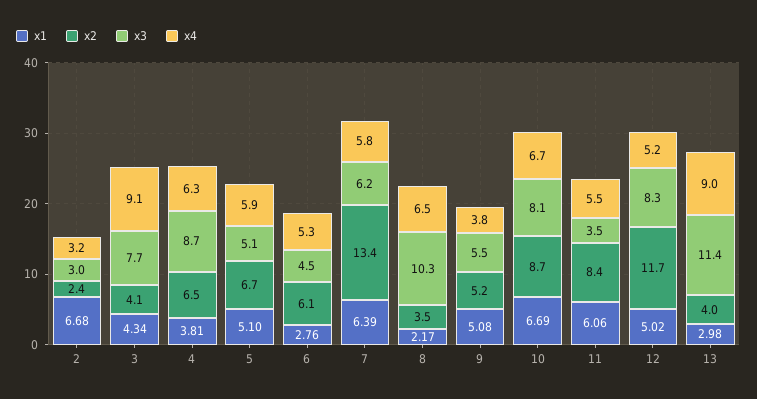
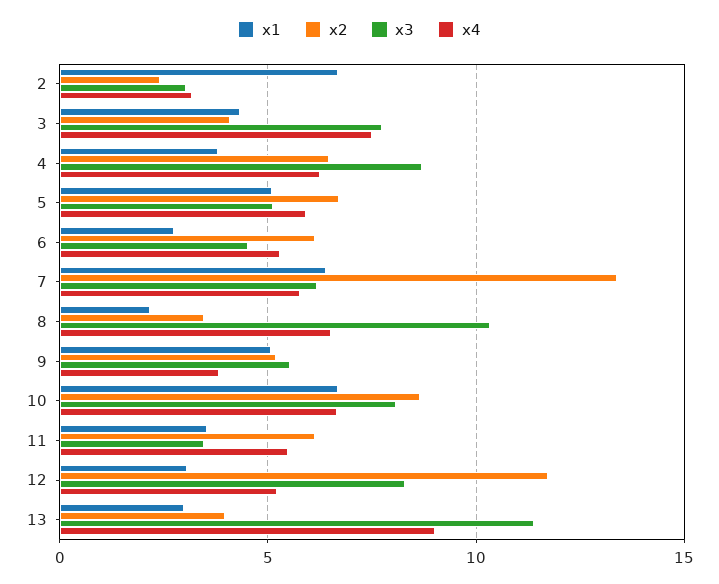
x4, 3: 9.1 -> 7.5
x1, 11: 6.06 -> 3.5
x2, 11: 8.4 -> 6
x1, 12: 5.02 -> 3

